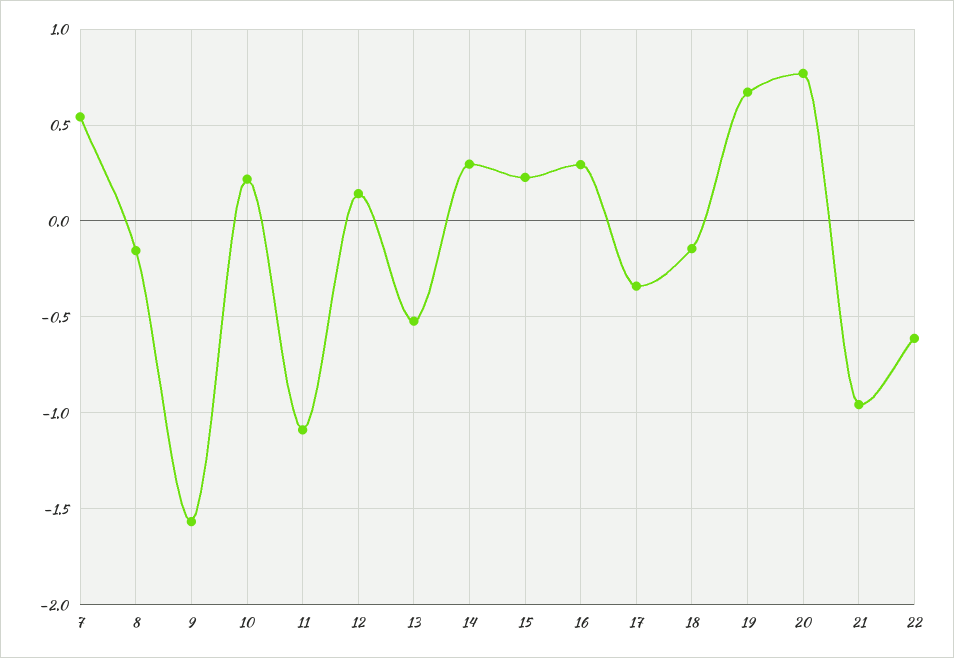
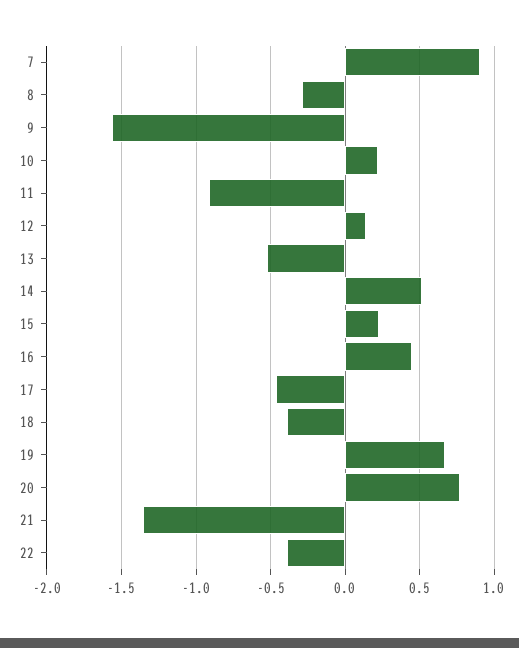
7: 0.55 -> 0.9
8: -0.15 -> -0.3
11: -1.1 -> -0.9
14: 0.3 -> 0.5
16: 0.3 -> 0.45
17: -0.35 -> -0.45
18: -0.15 -> -0.4
21: -0.95 -> -1.35
22: -0.6 -> -0.4

